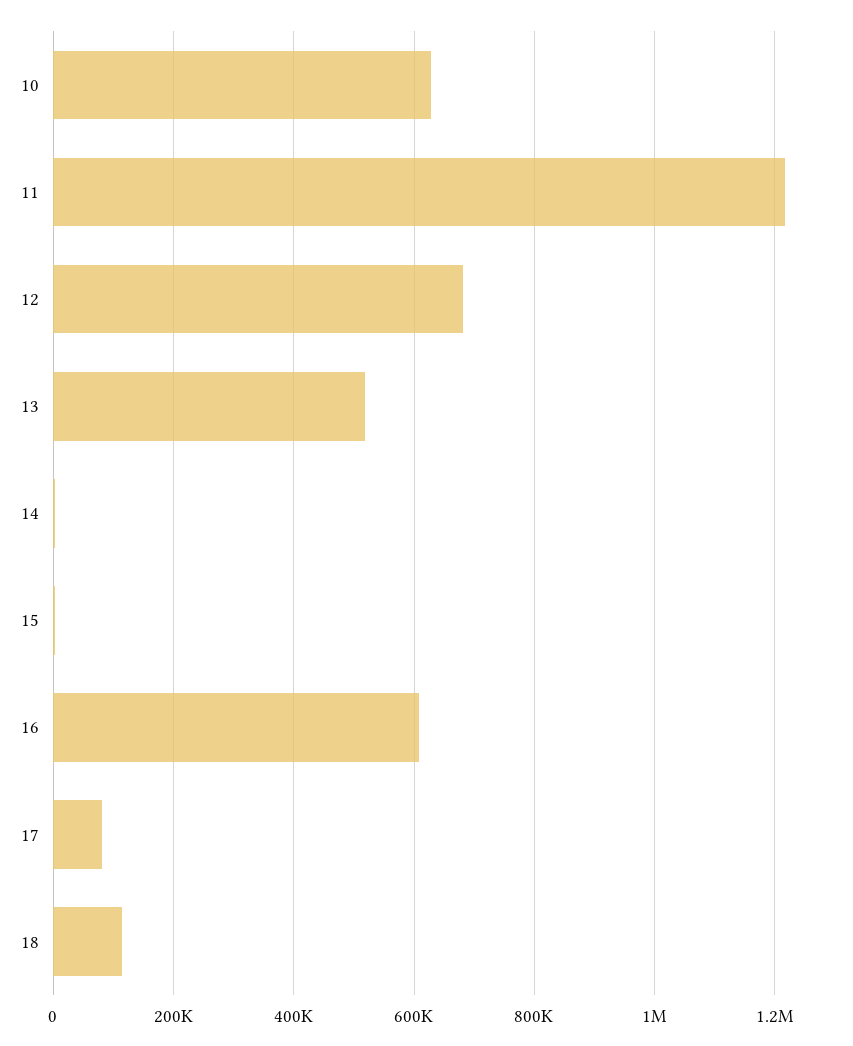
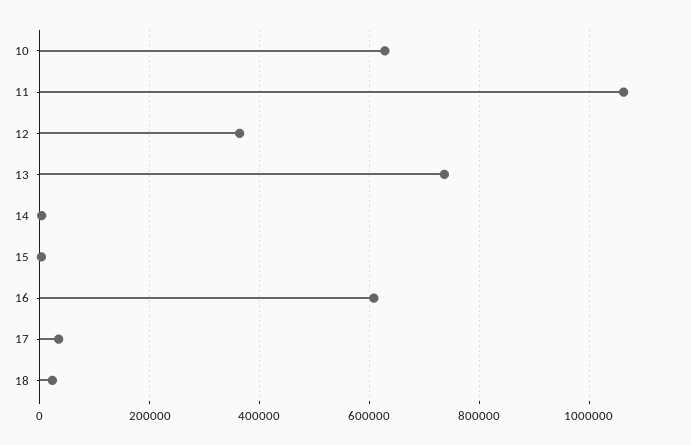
11: 1220000 -> 1060000
12: 680000 -> 360000
13: 520000 -> 740000
17: 80000 -> 40000
18: 120000 -> 20000

